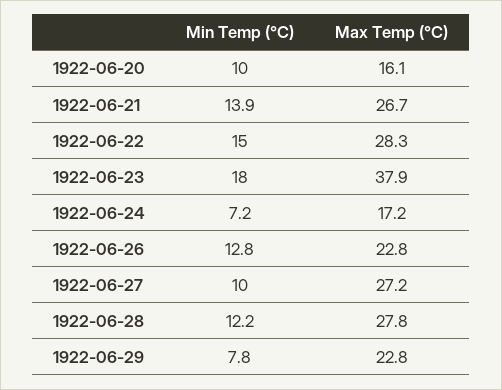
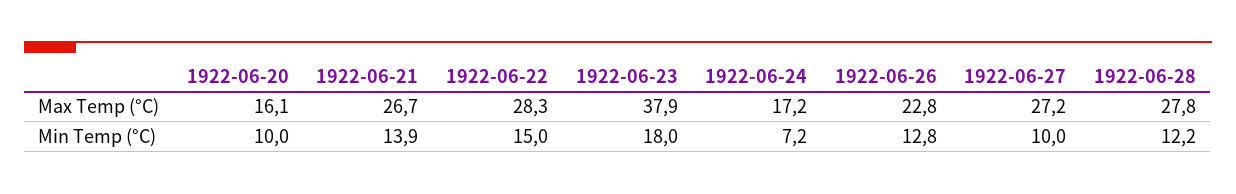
Min Temp (°C), 1922-06-29: 7.8 -> none
Max Temp (°C), 1922-06-29: 22.8 -> none

